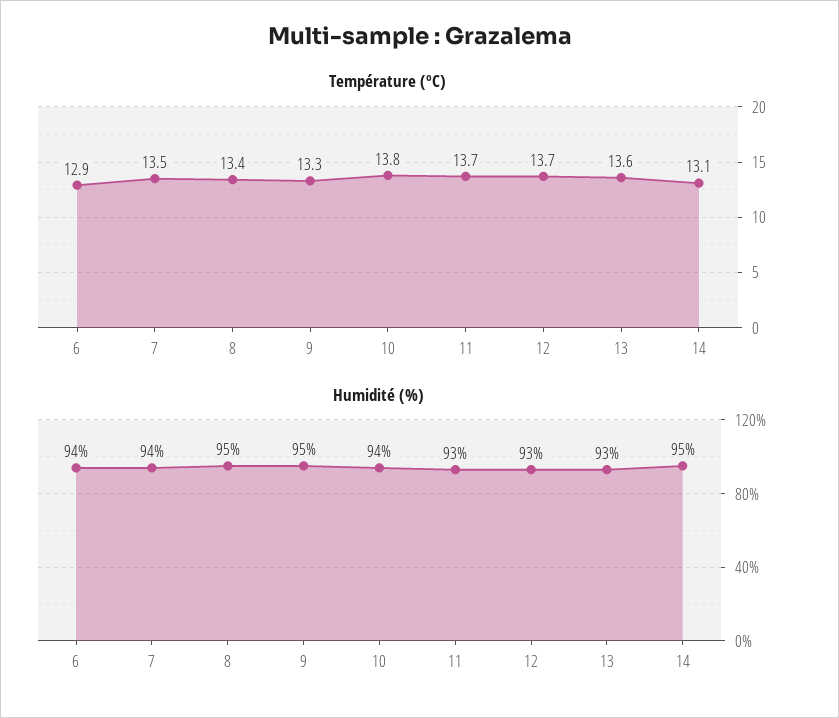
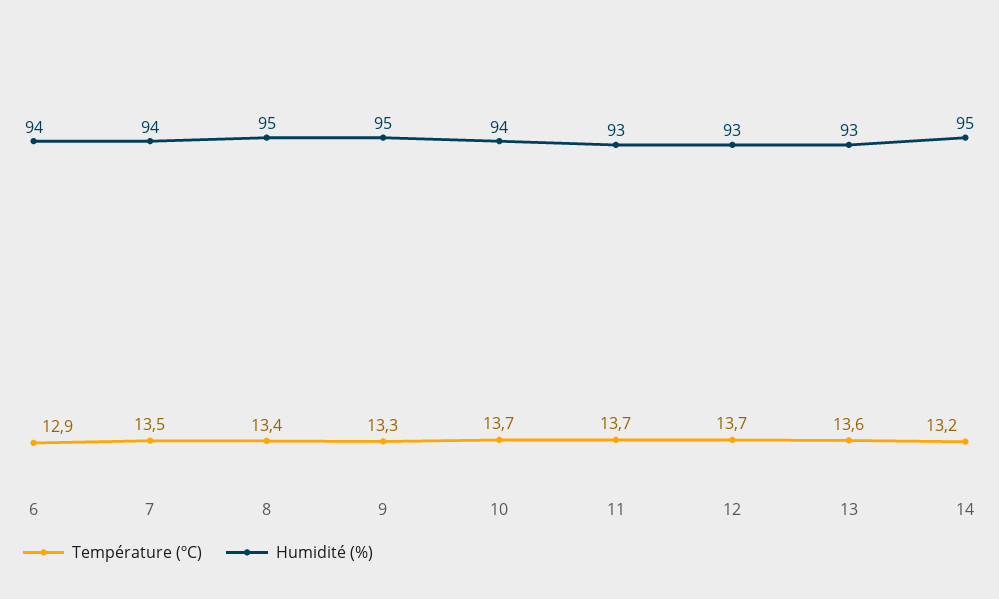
Température (ºC), 10: 13.8 -> 13.7
Température (ºC), 14: 13.1 -> 13.2

